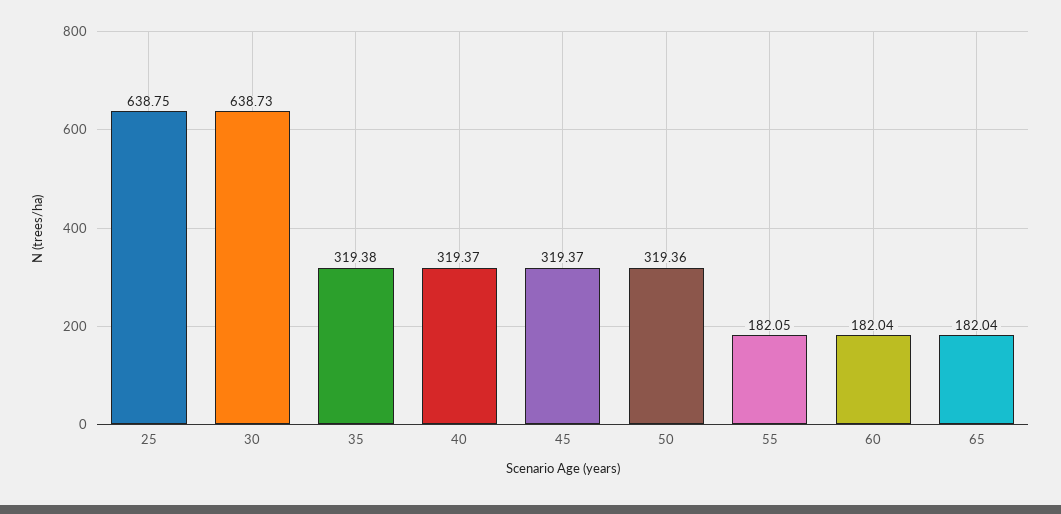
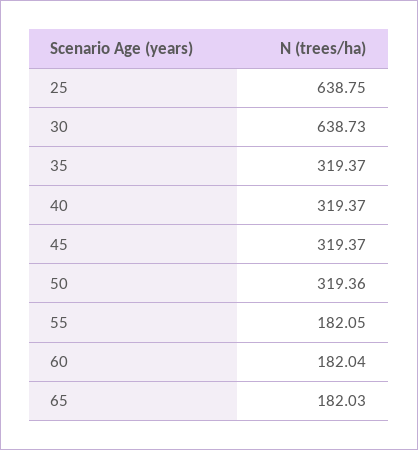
35: 319.38 -> 319.37
65: 182.04 -> 182.03

